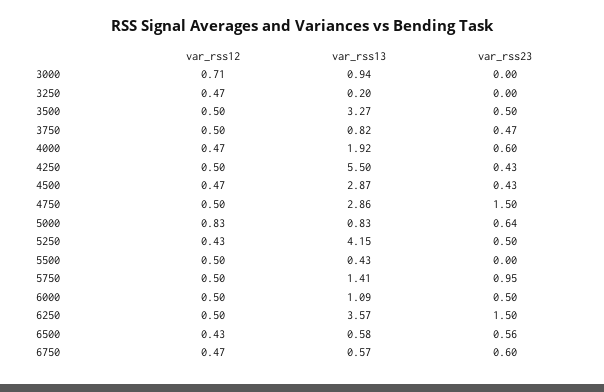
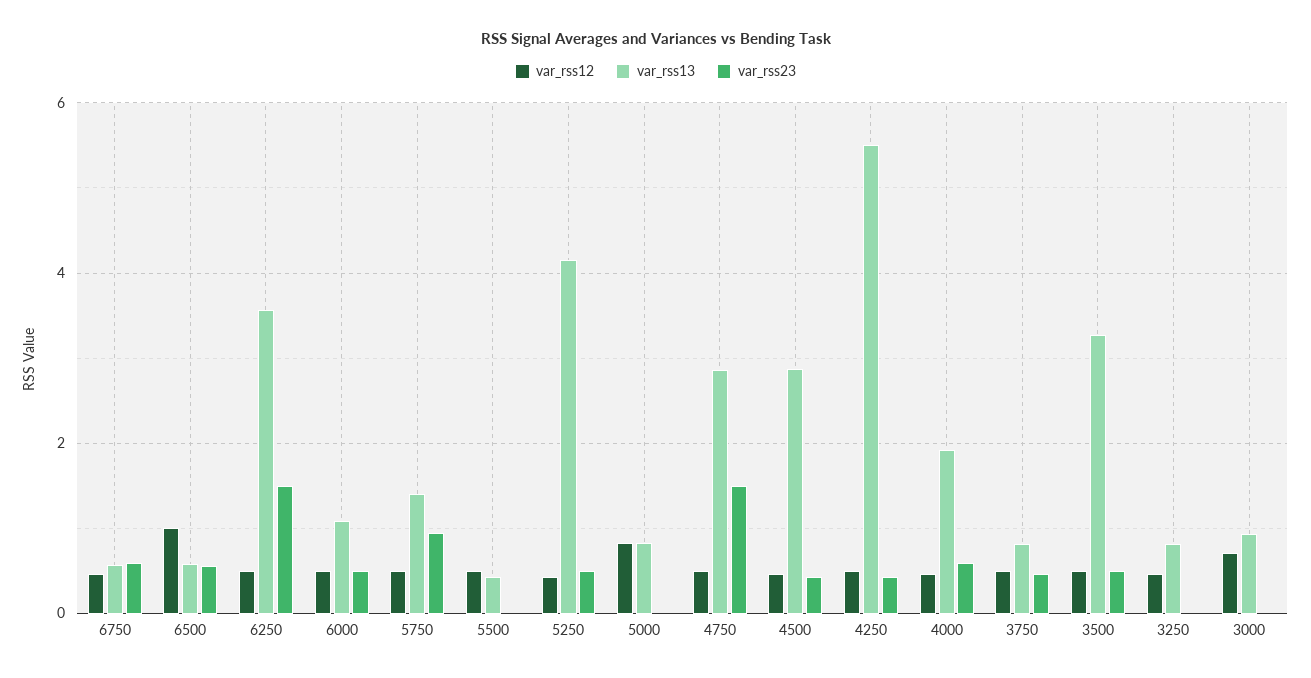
var_rss13, 3250: 0.2 -> 0.8
var_rss23, 5000: 0.64 -> 0
var_rss12, 6500: 0.43 -> 1

